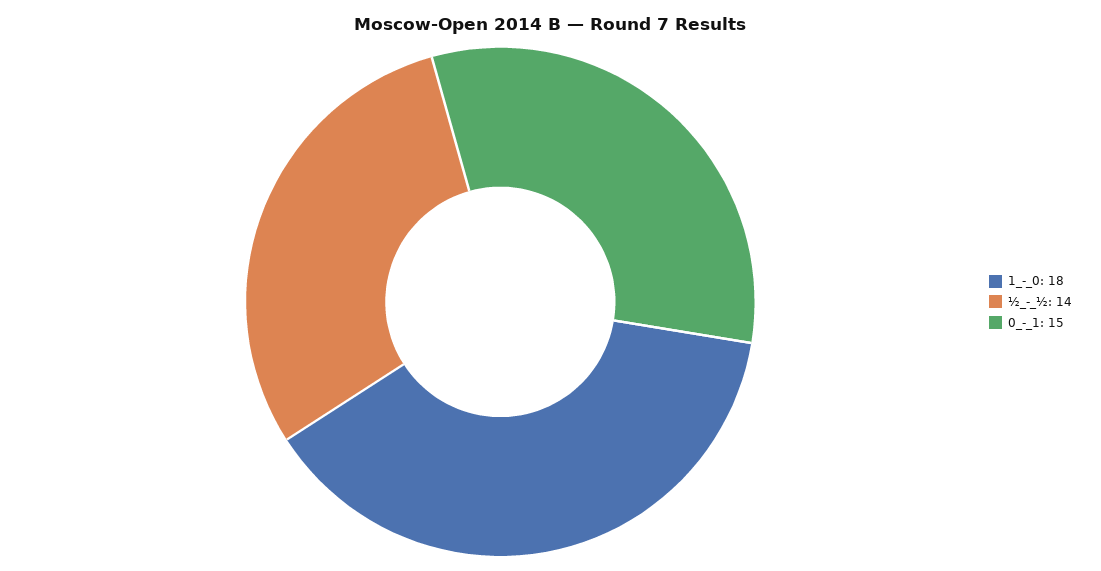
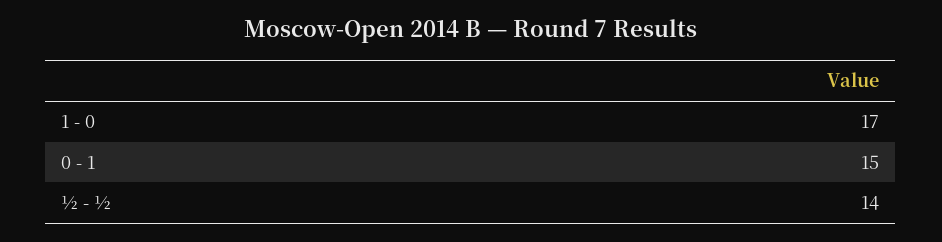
1_-_0: 18 -> 17

